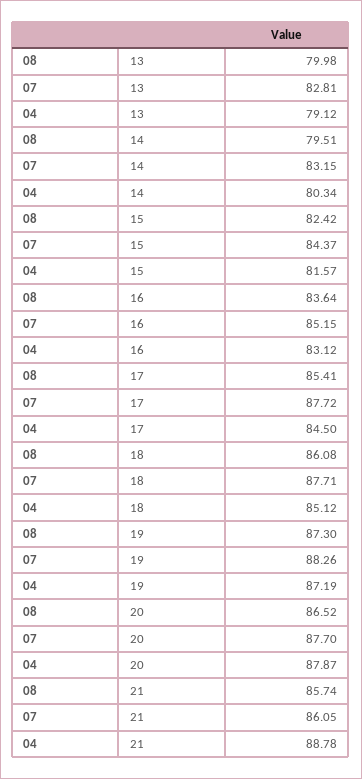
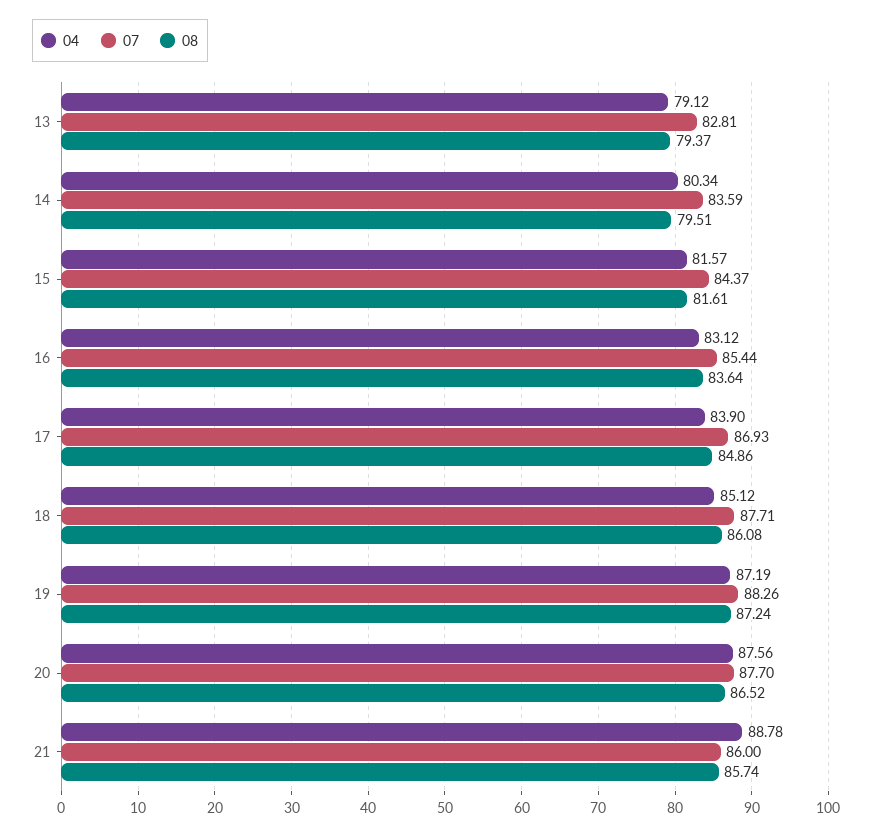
08, 13: 79.98 -> 79.37
07, 14: 83.15 -> 83.59
08, 15: 82.42 -> 81.61
07, 16: 85.15 -> 85.44
08, 17: 85.41 -> 84.86
07, 17: 87.72 -> 86.93
04, 17: 84.5 -> 83.9
08, 19: 87.3 -> 87.24
04, 20: 87.87 -> 87.56
07, 21: 86.05 -> 86

